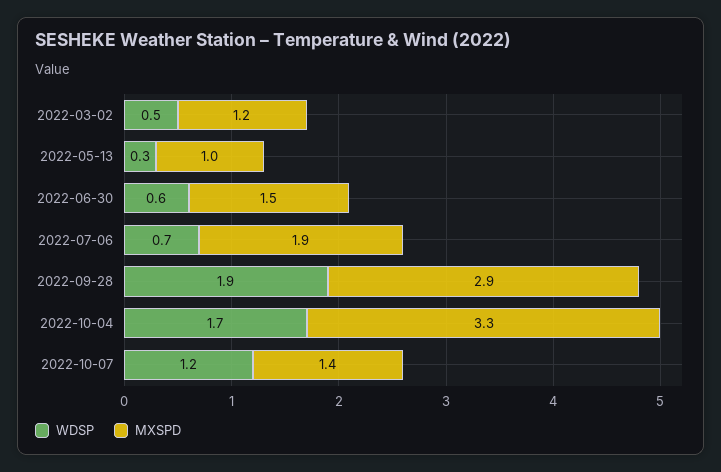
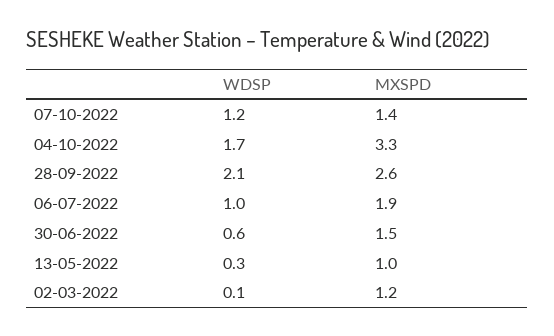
WDSP, 2022-03-02: 0.5 -> 0.1
WDSP, 2022-07-06: 0.7 -> 1
WDSP, 2022-09-28: 1.9 -> 2.1
MXSPD, 2022-09-28: 2.9 -> 2.6

